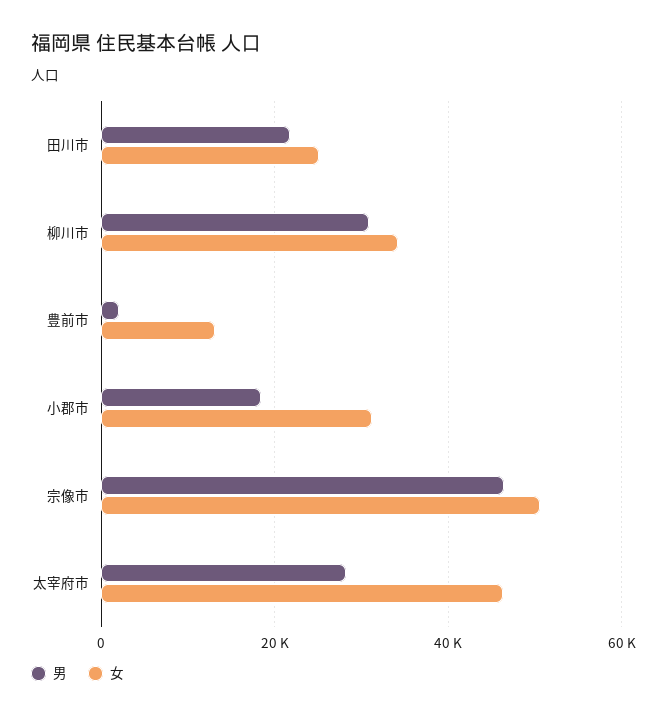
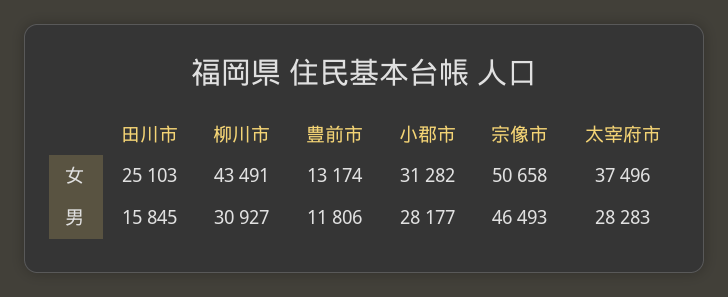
男, 田川市: 22000 -> 15845
女, 柳川市: 34000 -> 43491
男, 豊前市: 2000 -> 11806
男, 小郡市: 18000 -> 28177
女, 太宰府市: 46000 -> 37496

